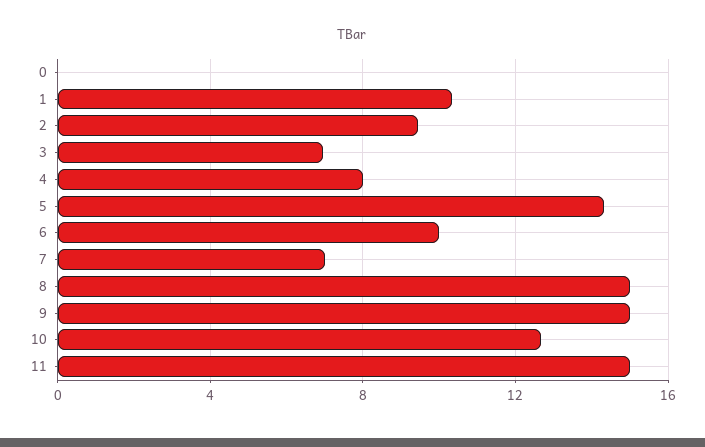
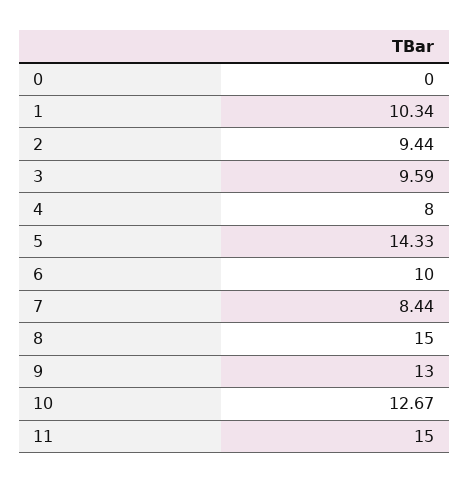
3: 7 -> 9.59
7: 7 -> 8.44
9: 15 -> 13

